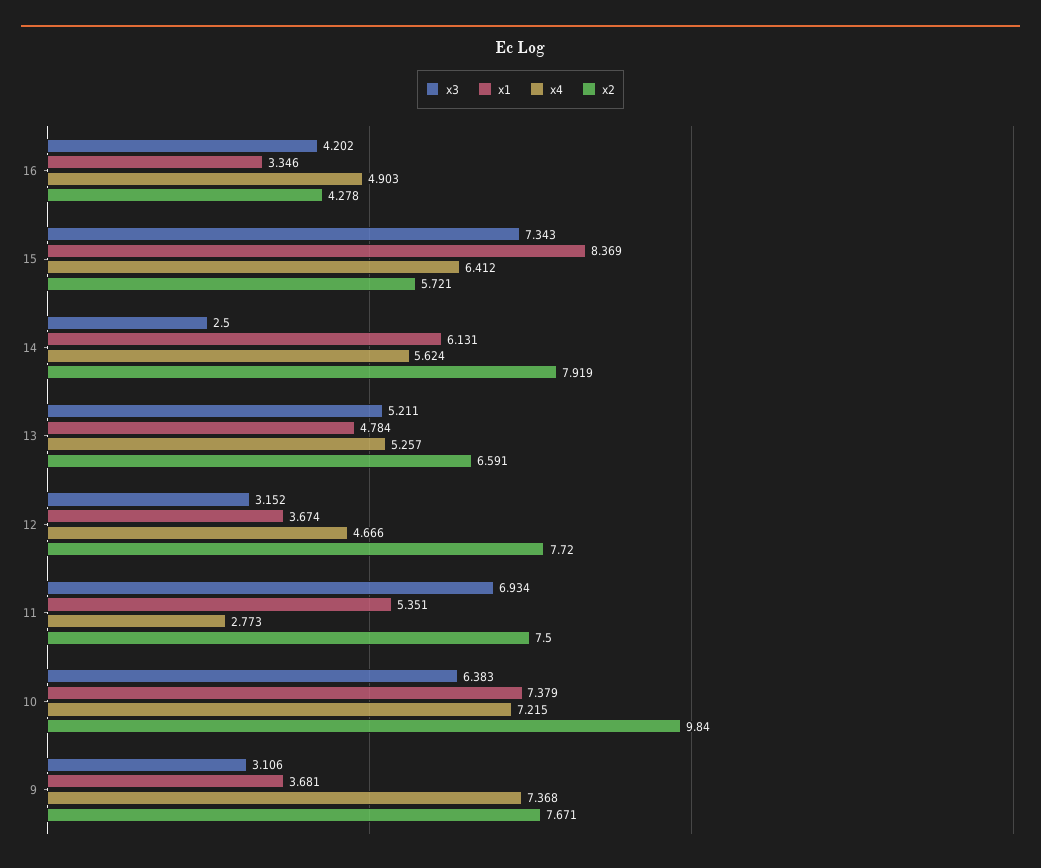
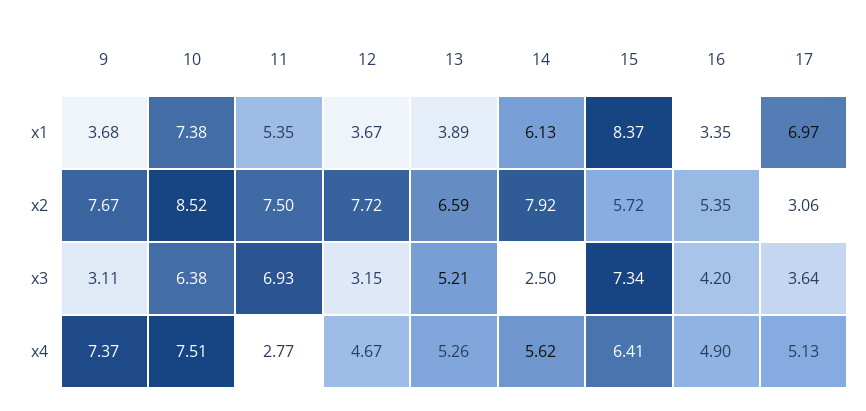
x2, 16: 4.278 -> 5.35
x1, 13: 4.784 -> 3.89
x4, 10: 7.215 -> 7.51
x2, 10: 9.84 -> 8.52
x1, 17: none -> 6.97
x2, 17: none -> 3.06
x3, 17: none -> 3.64
x4, 17: none -> 5.13

